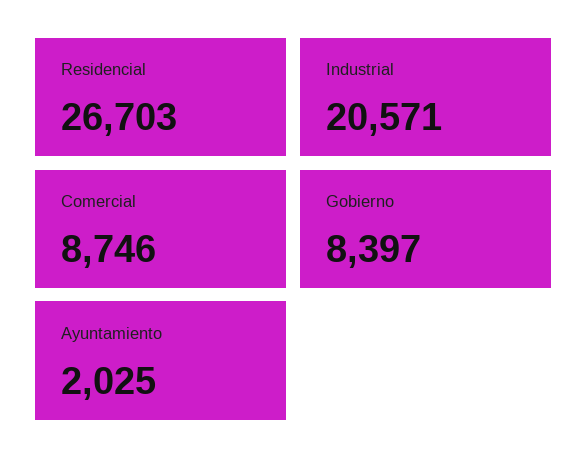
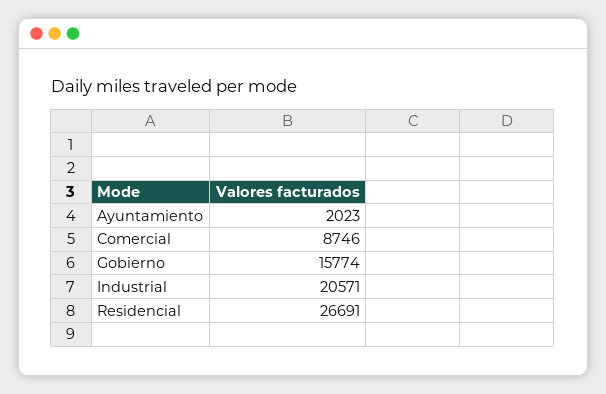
Residencial: 26703 -> 26691
Gobierno: 8397 -> 15774
Ayuntamiento: 2025 -> 2023

